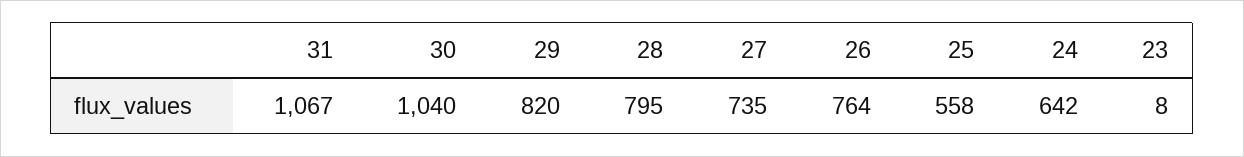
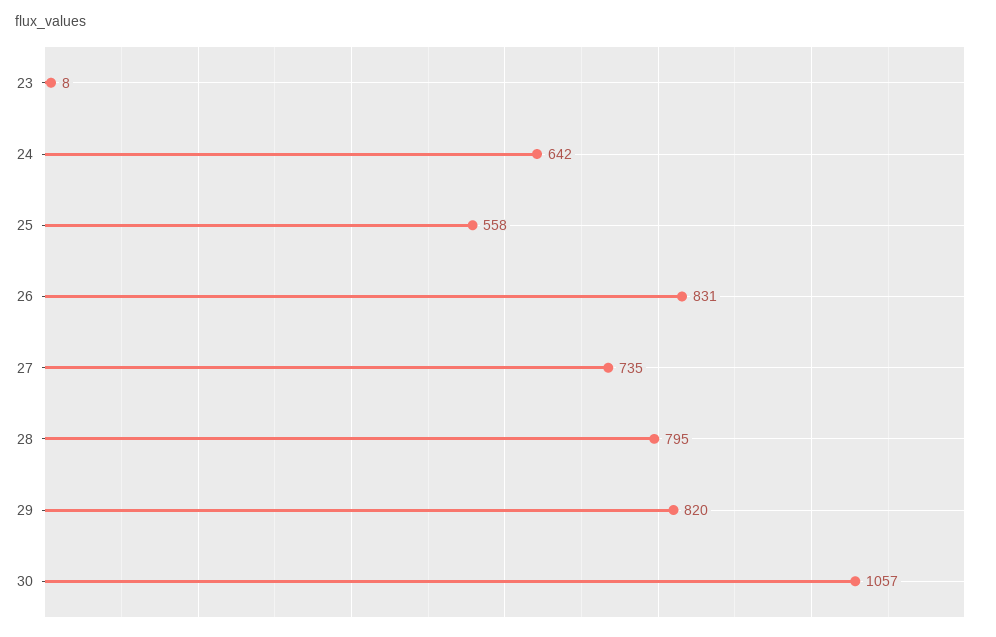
31: 1067 -> none
30: 1040 -> 1057
26: 764 -> 831

